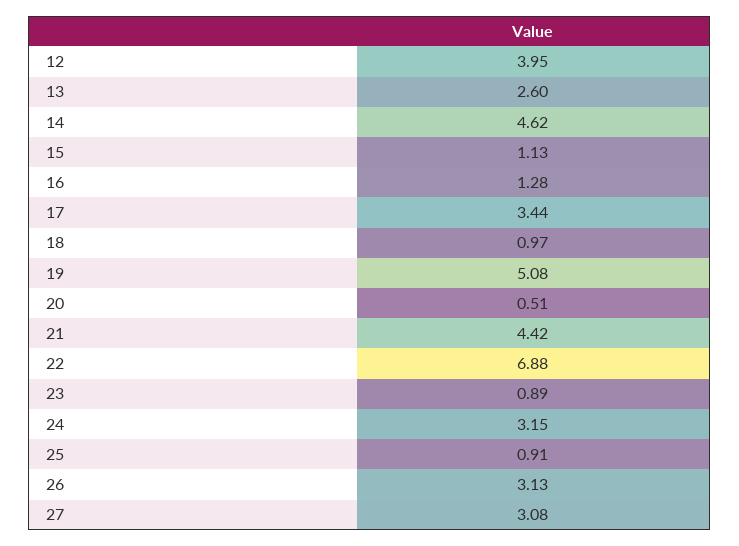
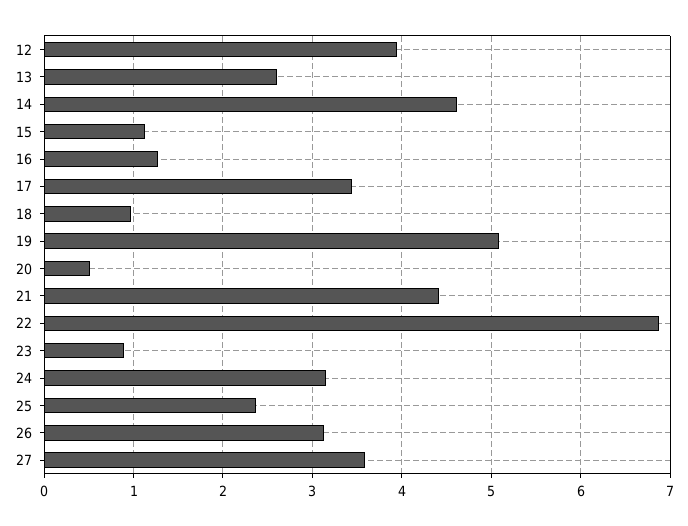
25: 0.91 -> 2.4
27: 3.08 -> 3.6

